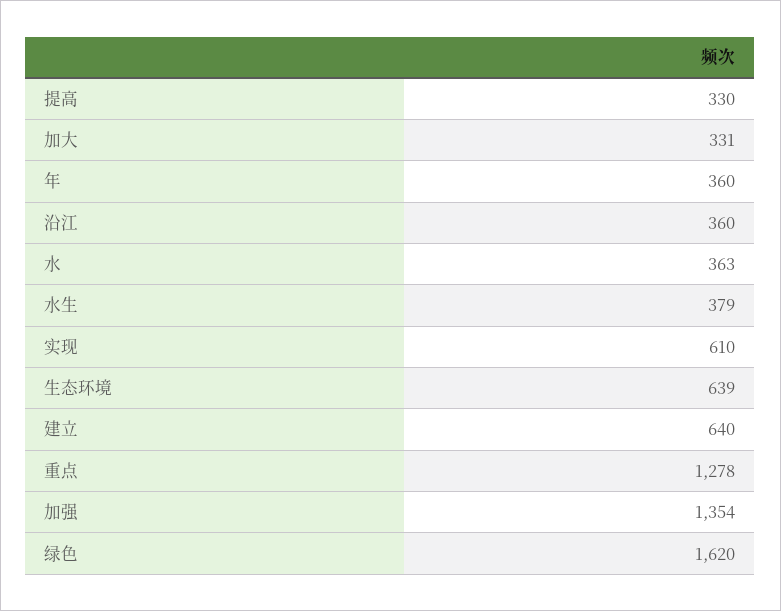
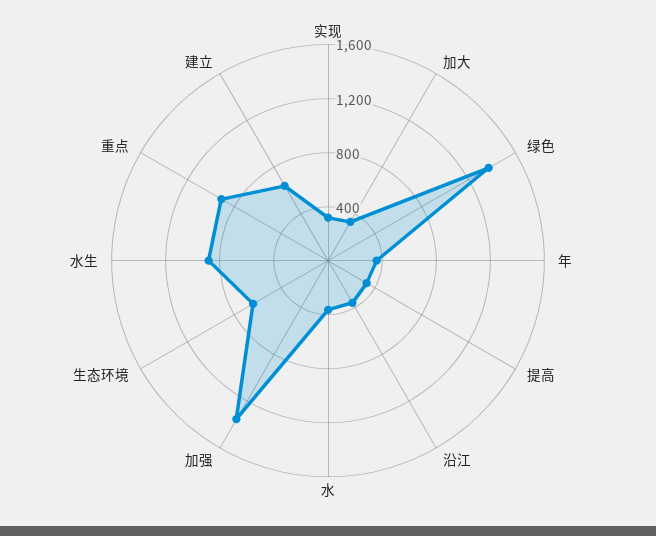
水生: 379 -> 900
实现: 610 -> 300
重点: 1278 -> 900
绿色: 1620 -> 1400

